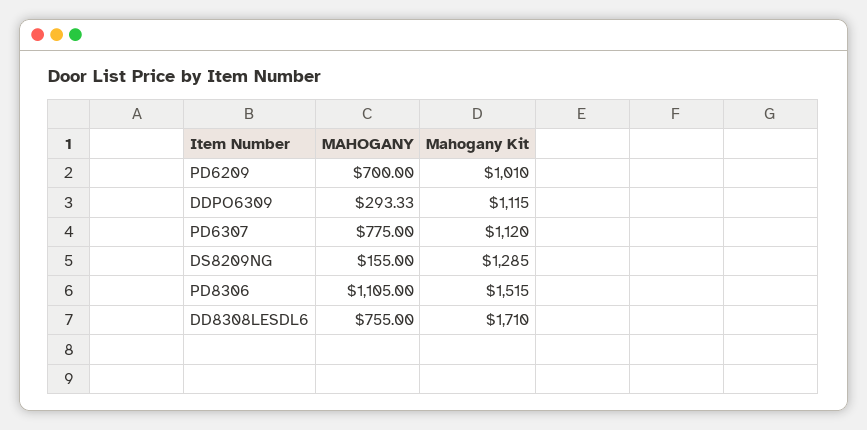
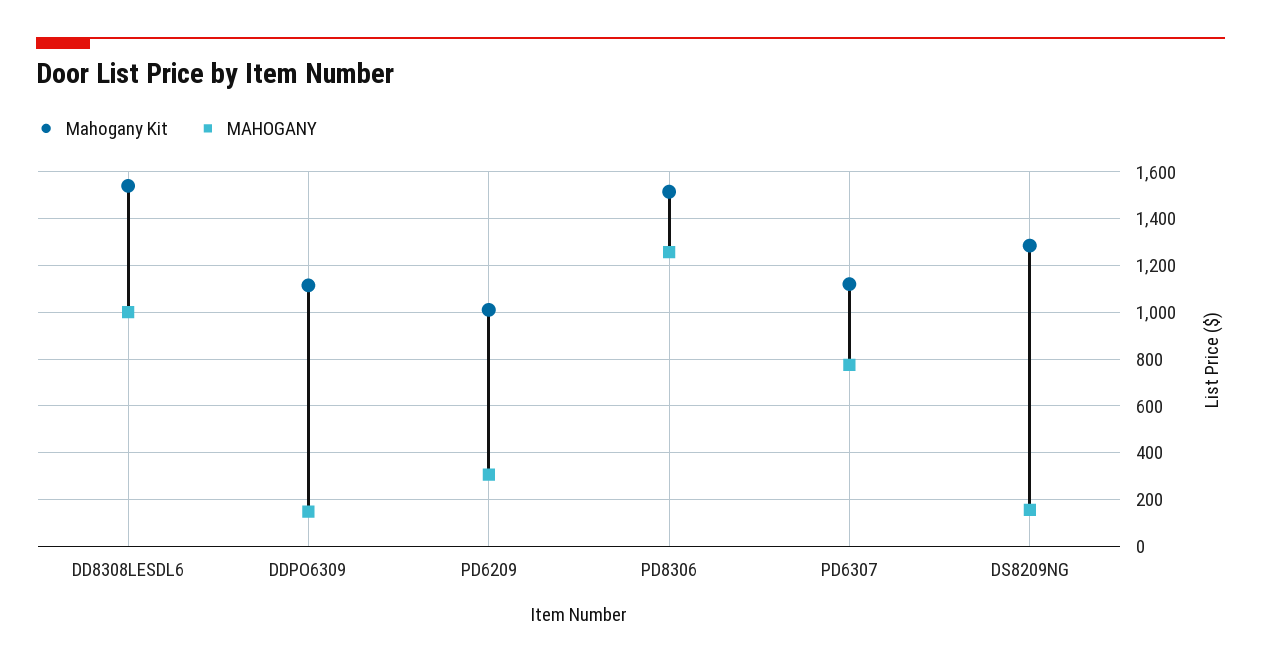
MAHOGANY, PD6209: 700 -> 300
MAHOGANY, DDPO6309: 293.33 -> 150
MAHOGANY, PD8306: 1105 -> 1250
MAHOGANY, DD8308LESDL6: 755 -> 1000
Mahogany Kit, DD8308LESDL6: 1710 -> 1550

